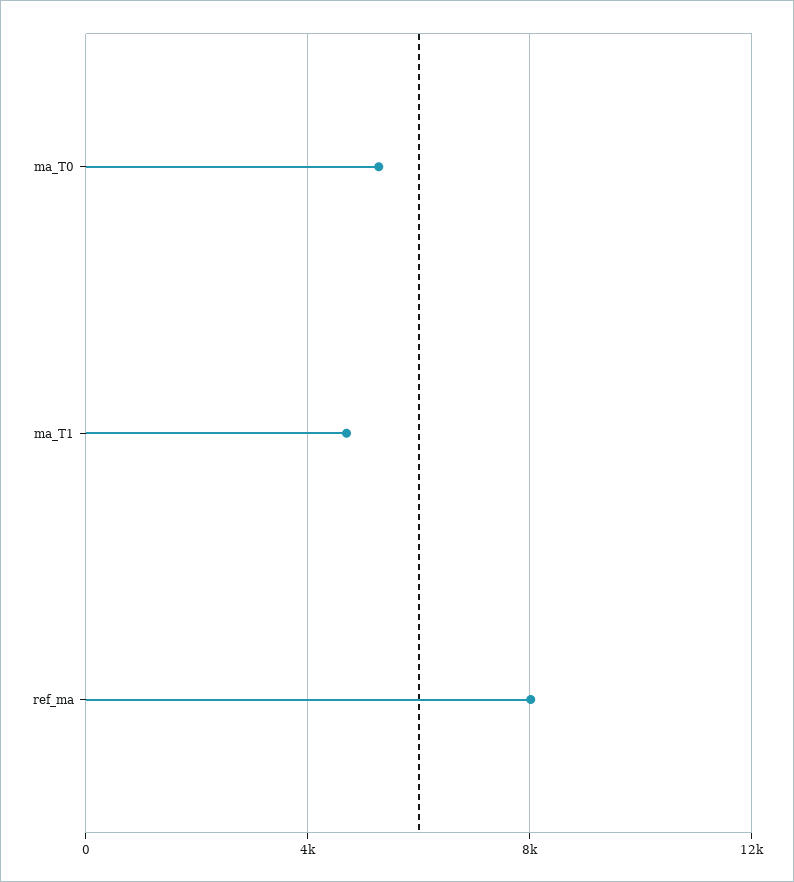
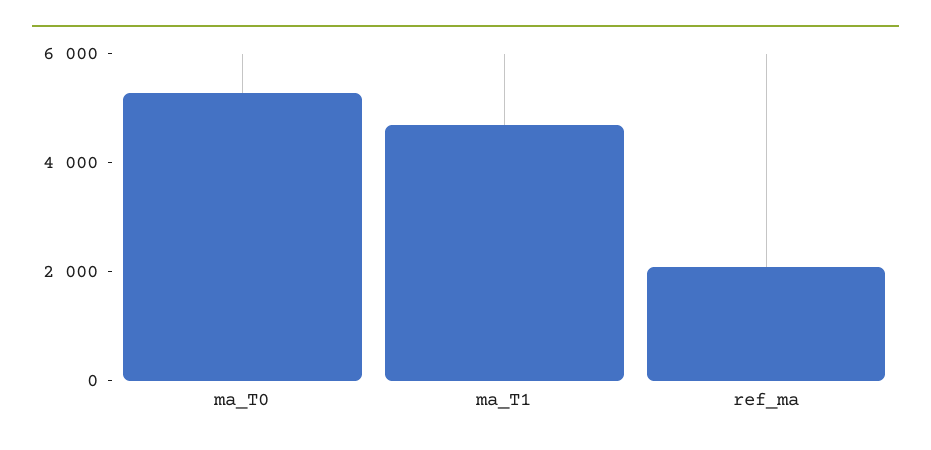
ref_ma: 8000 -> 2000

